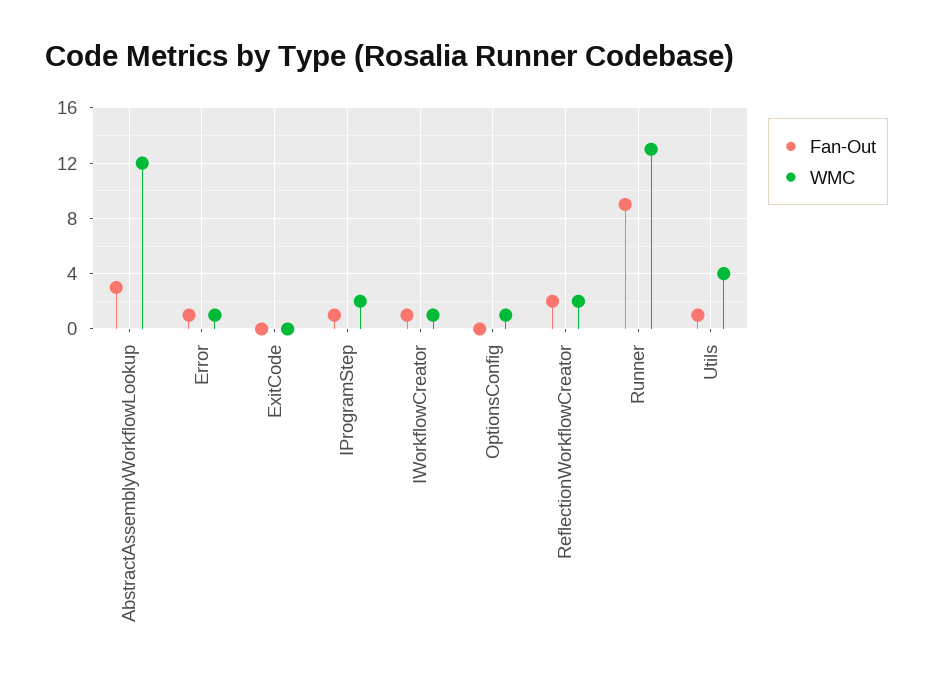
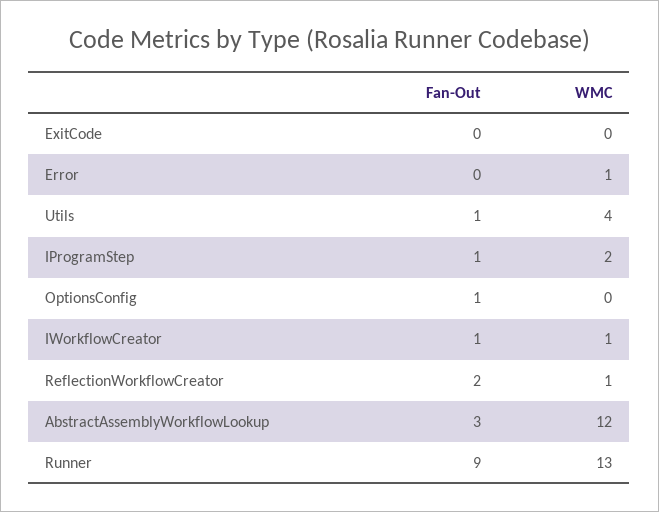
Fan-Out, Error: 1 -> 0
Fan-Out, OptionsConfig: 0 -> 1
WMC, OptionsConfig: 1 -> 0
WMC, ReflectionWorkflowCreator: 2 -> 1

